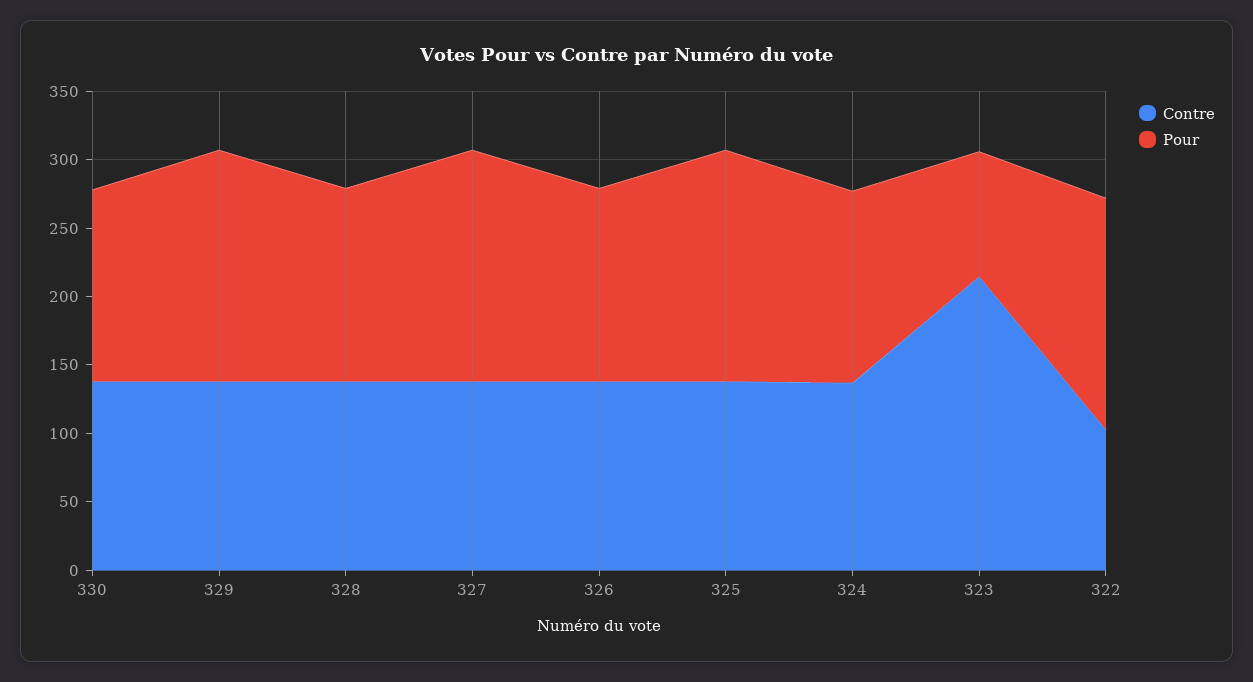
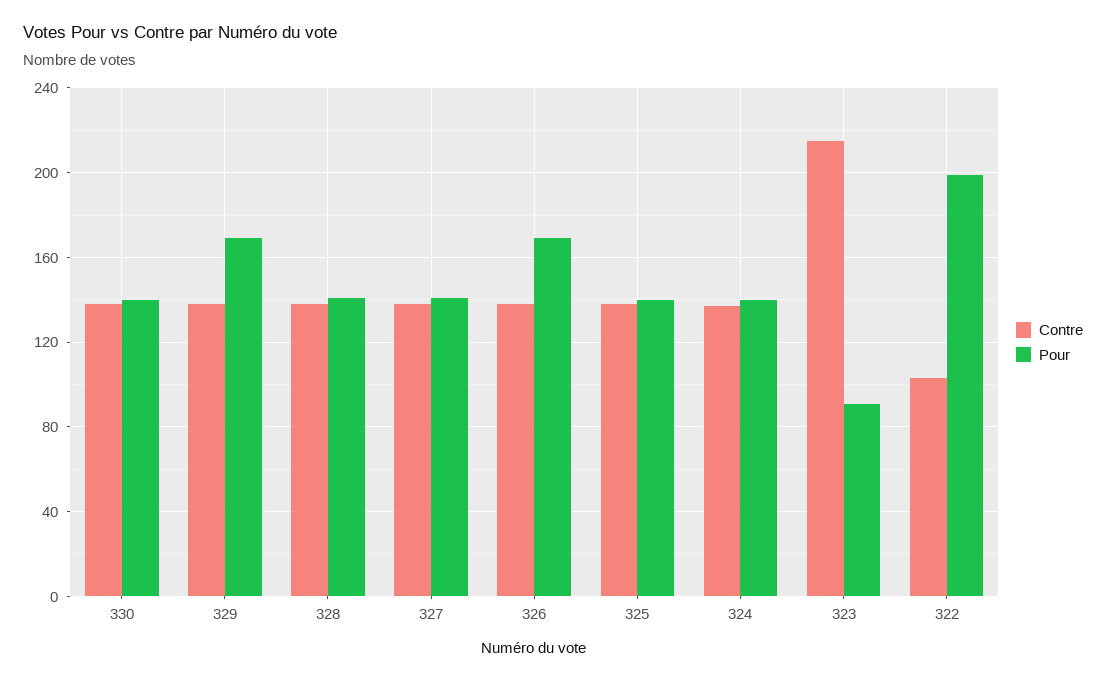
Pour, 327: 170 -> 140
Pour, 326: 140 -> 170
Pour, 325: 170 -> 140
Pour, 322: 170 -> 200

